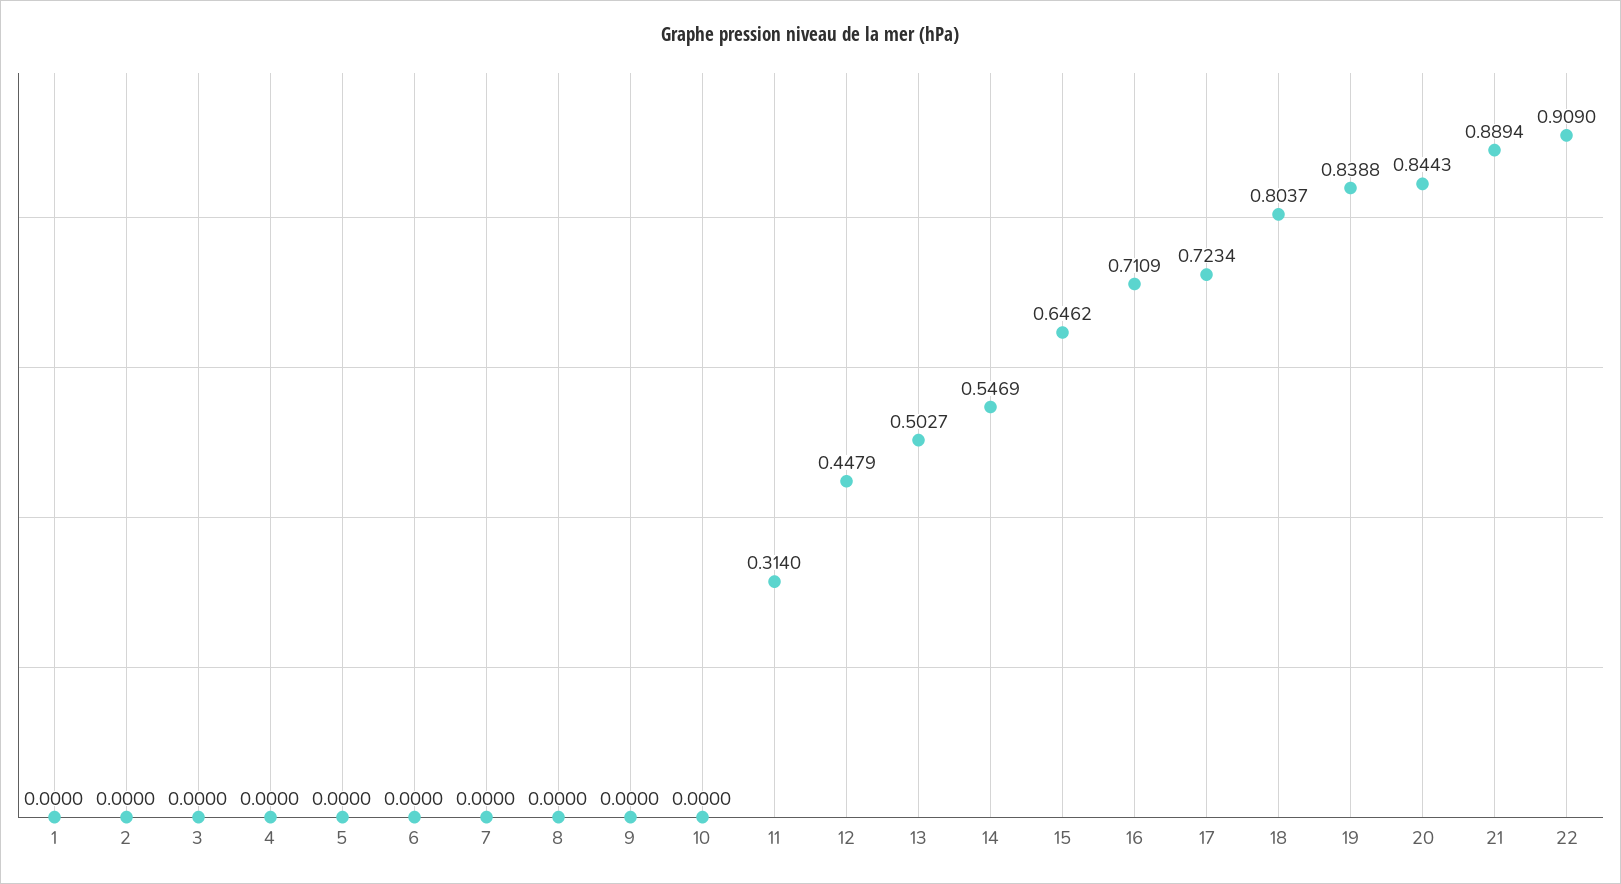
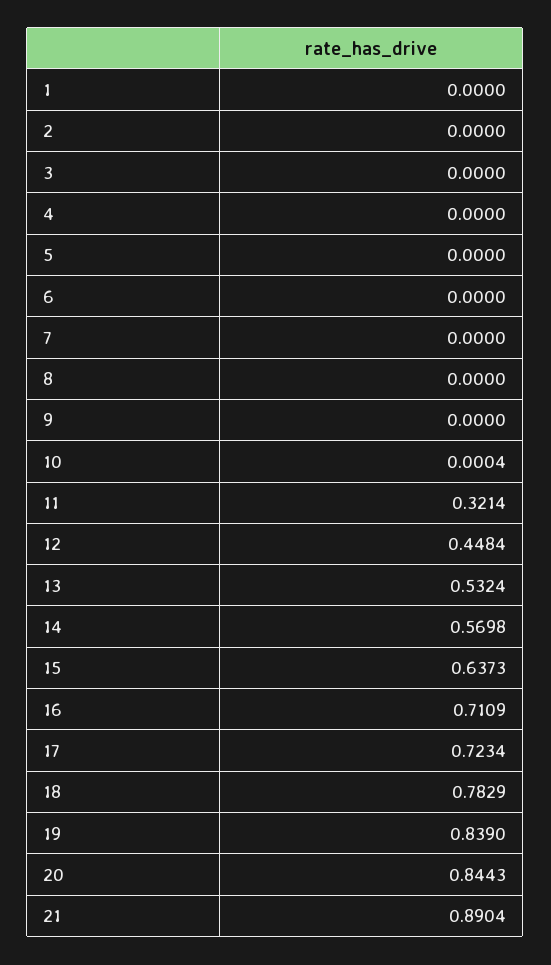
10: 0 -> 0.0004
11: 0.314 -> 0.3214
12: 0.4479 -> 0.4484
13: 0.5027 -> 0.5324
14: 0.5469 -> 0.5698
15: 0.6462 -> 0.6373
18: 0.8037 -> 0.7829
19: 0.8388 -> 0.839
21: 0.8894 -> 0.8904
22: 0.909 -> none

